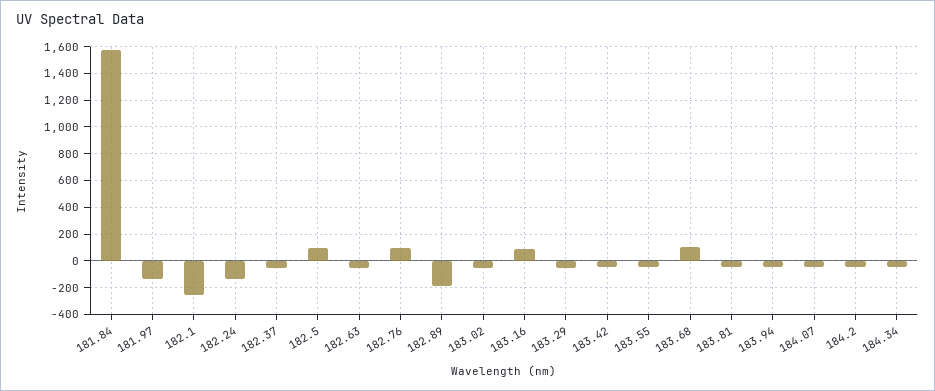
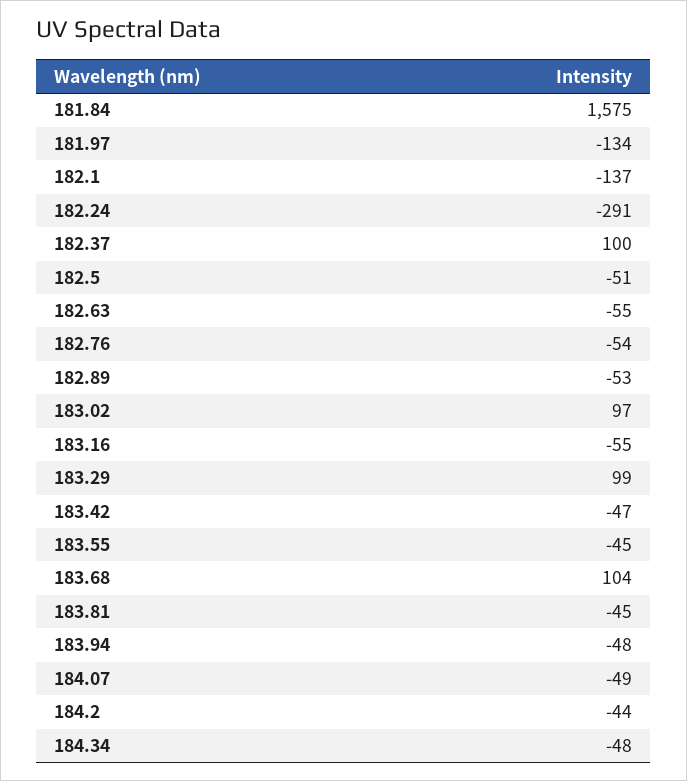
182.1: -250 -> -137
182.24: -150 -> -291
182.37: -50 -> 100
182.5: 100 -> -51
182.76: 100 -> -54
182.89: -200 -> -53
183.02: -50 -> 97
183.16: 100 -> -55
183.29: -50 -> 99

